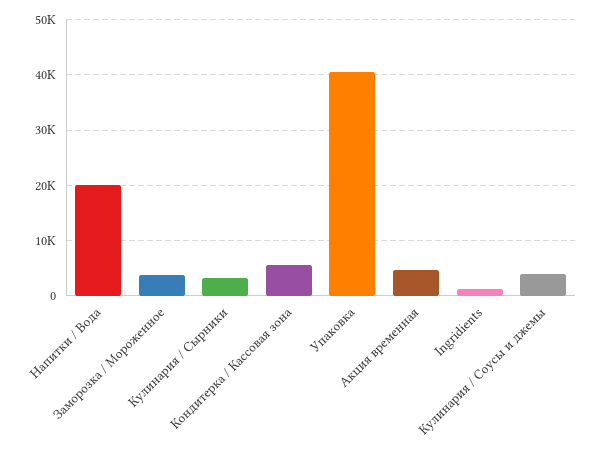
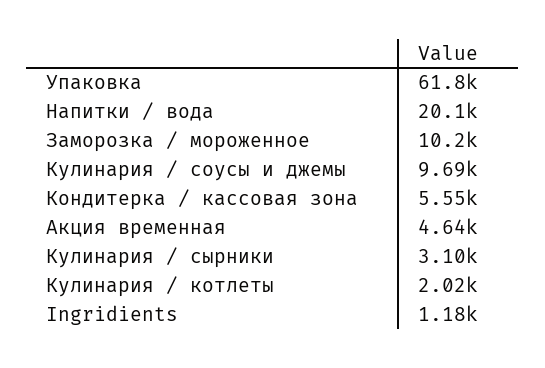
Заморозка / Мороженное: 4000 -> 10200
Упаковка: 40000 -> 61800
Кулинария / Соусы и джемы: 4000 -> 9690
Кулинария / котлеты: none -> 2020

